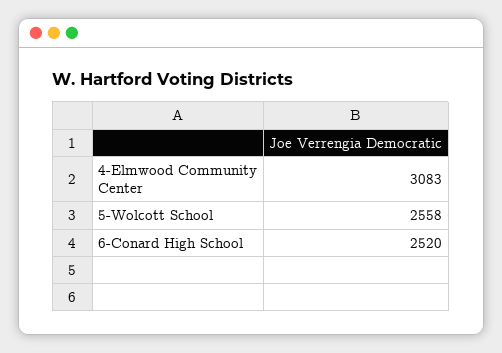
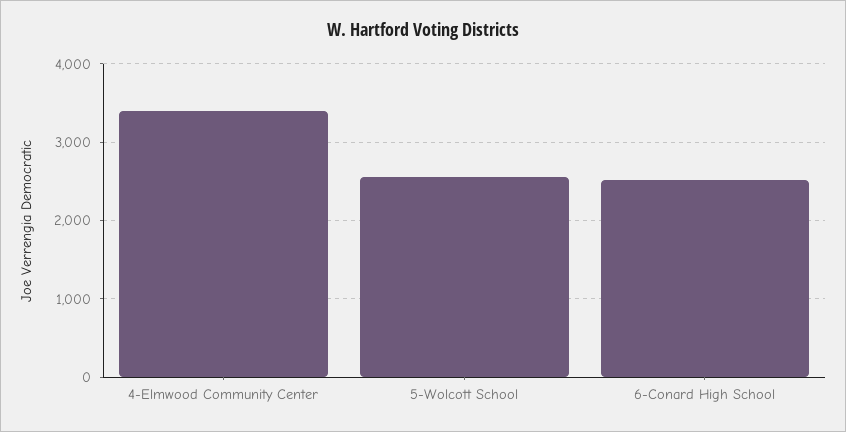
4-Elmwood Community Center: 3083 -> 3400

